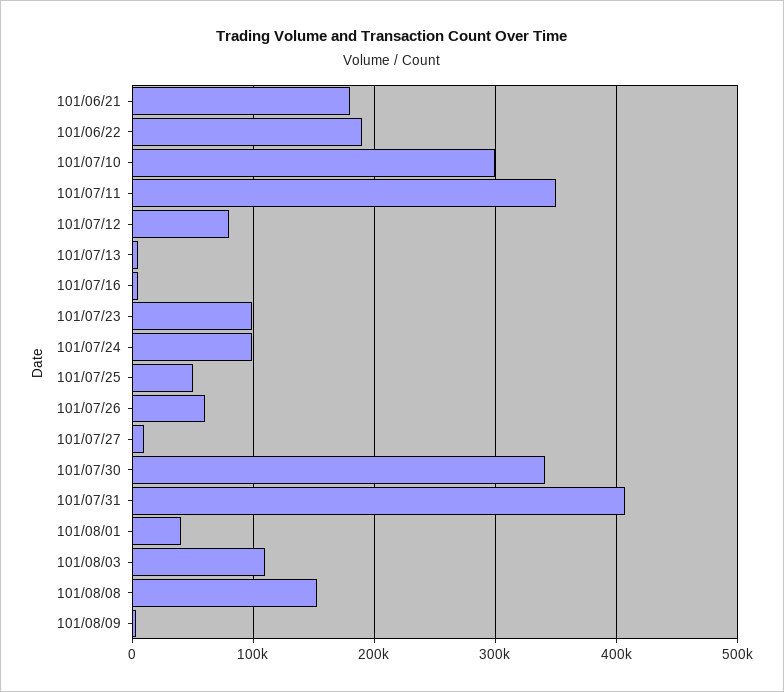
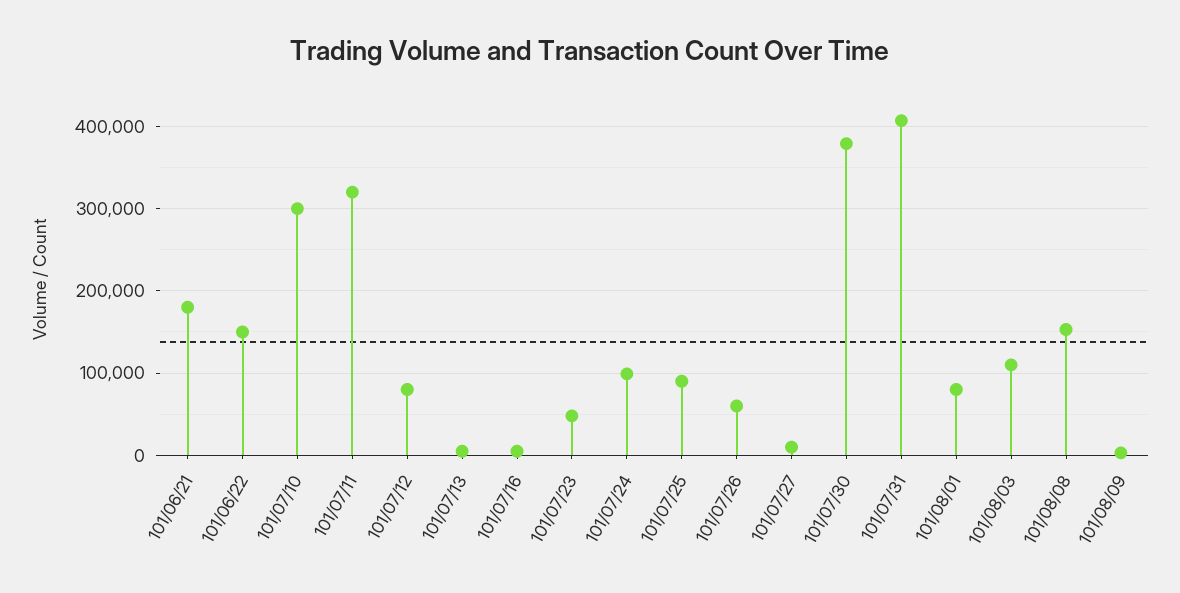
101/06/22: 190000 -> 150000
101/07/11: 350000 -> 320000
101/07/23: 100000 -> 50000
101/07/25: 50000 -> 90000
101/07/30: 340000 -> 380000
101/08/01: 40000 -> 80000

